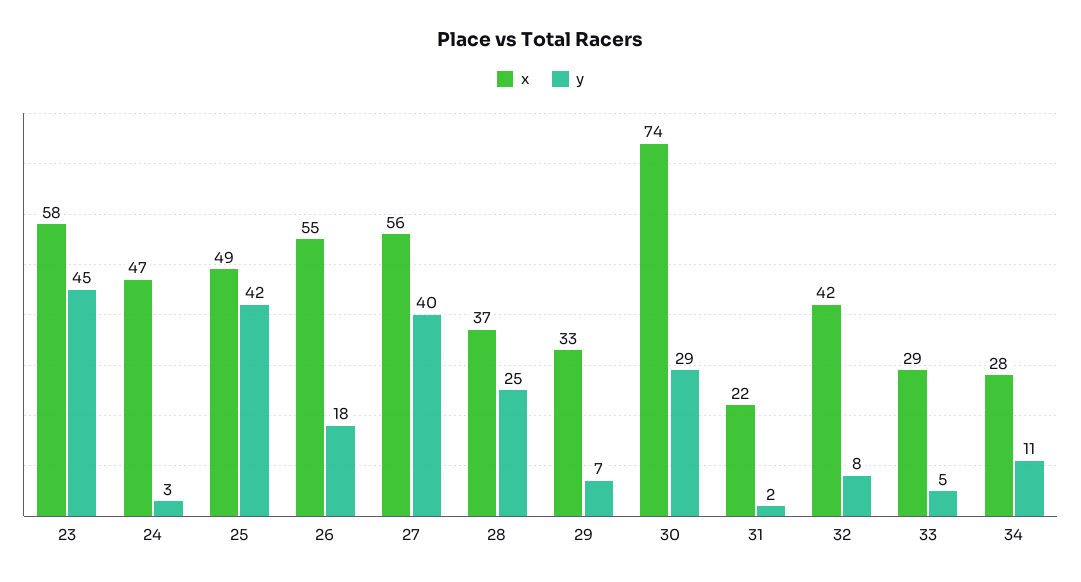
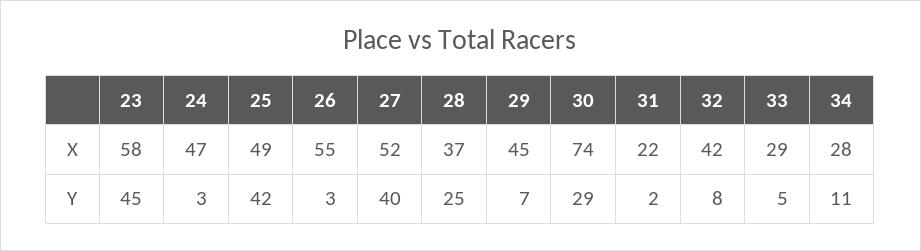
y, 26: 18 -> 3
x, 27: 56 -> 52
x, 29: 33 -> 45

